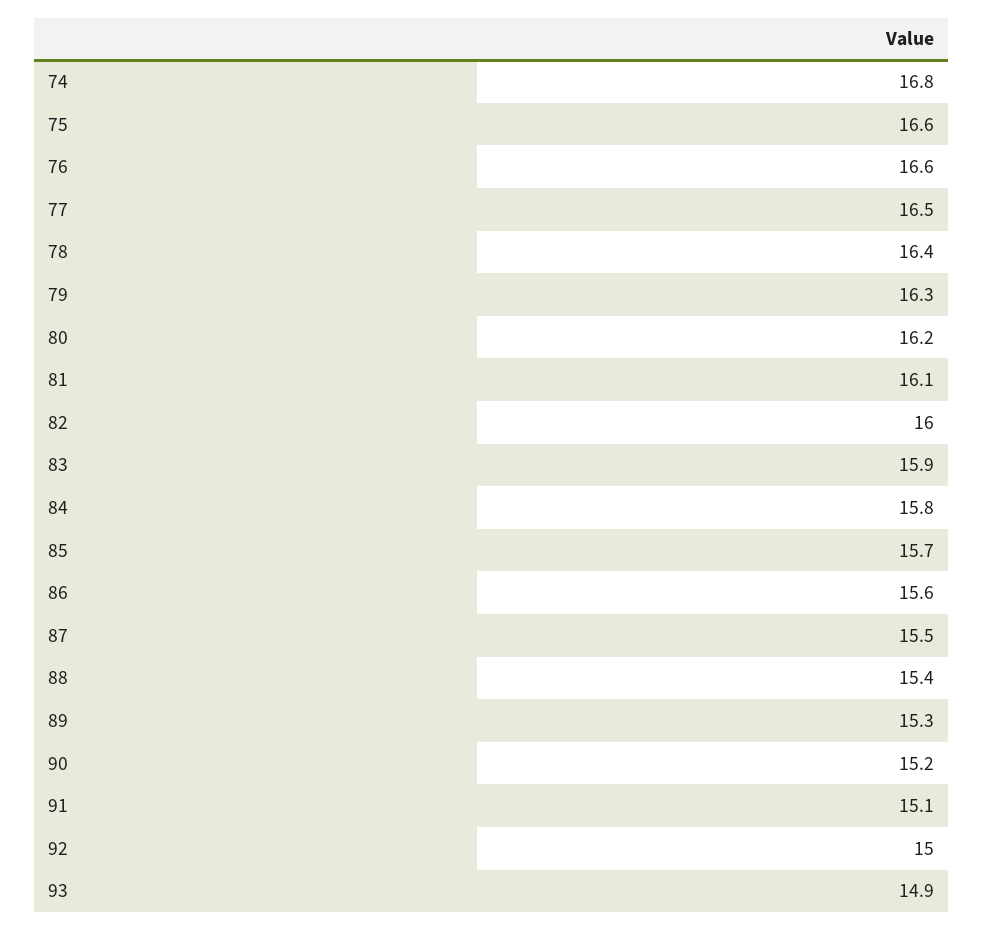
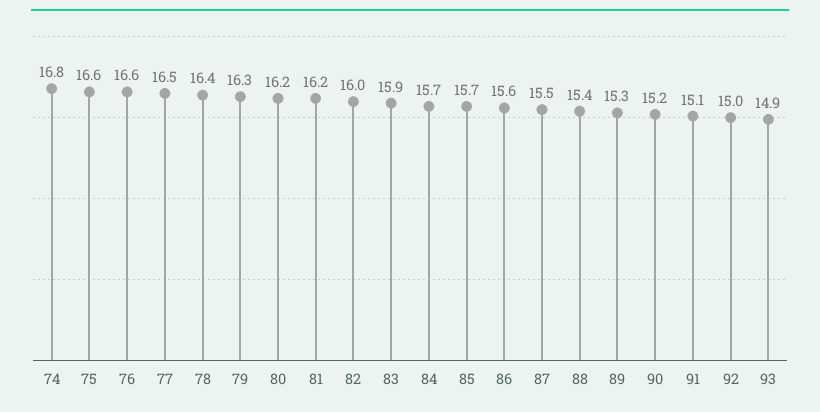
81: 16.1 -> 16.2
84: 15.8 -> 15.7

